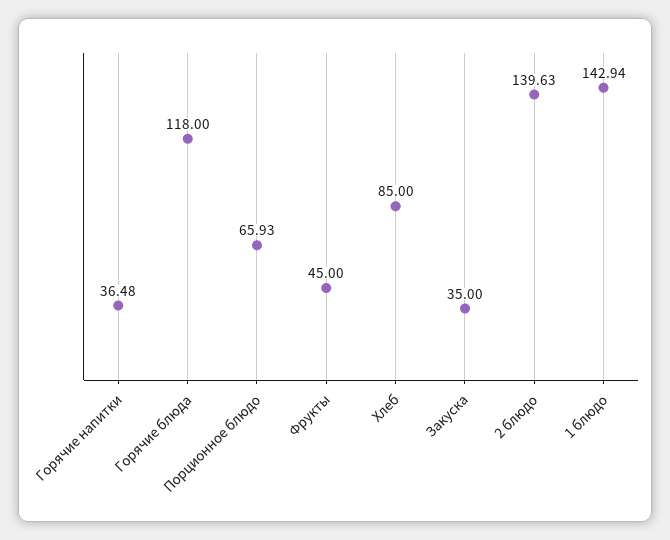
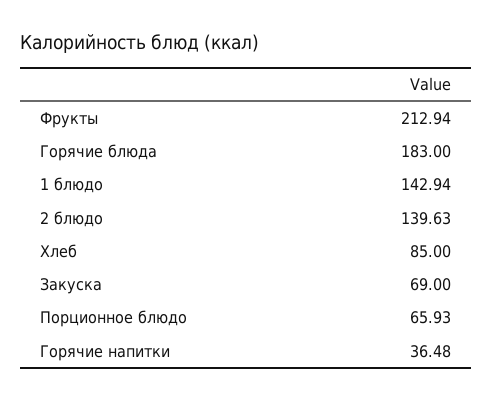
Горячие блюда: 118 -> 183
Фрукты: 45 -> 212.94
Закуска: 35 -> 69

